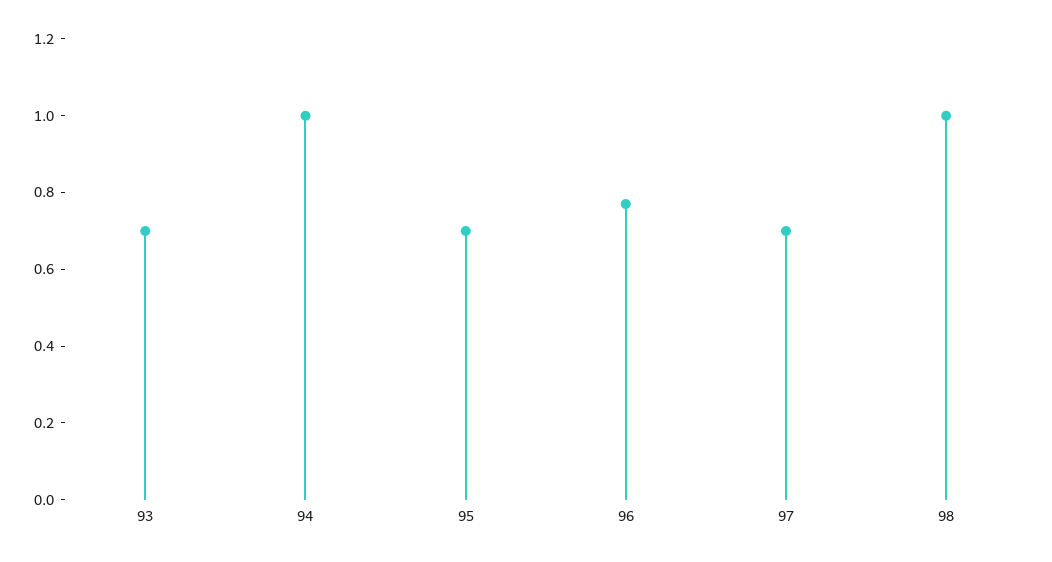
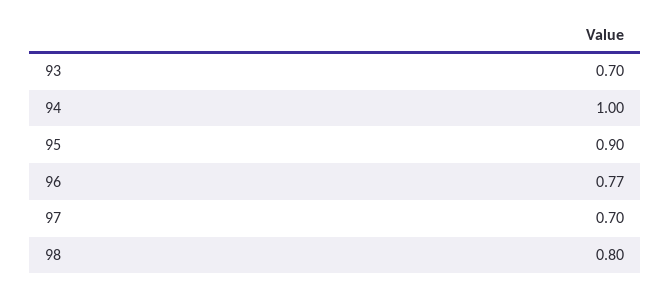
95: 0.7 -> 0.9
98: 1 -> 0.8

